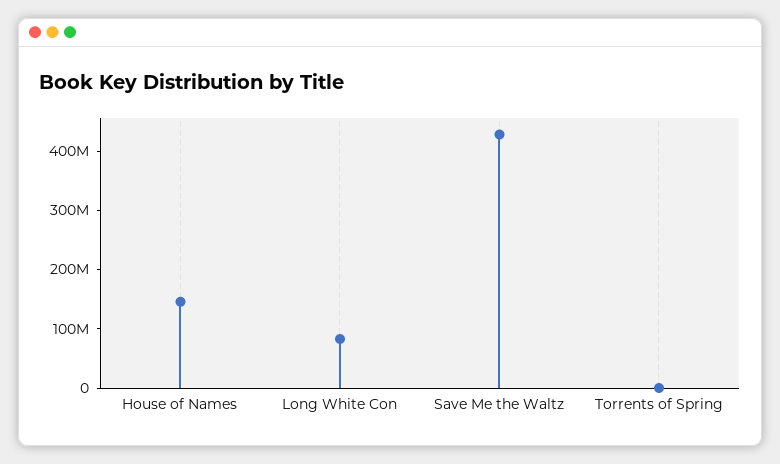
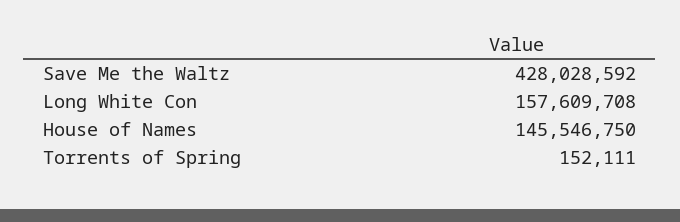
Long White Con: 80000000 -> 157609708

